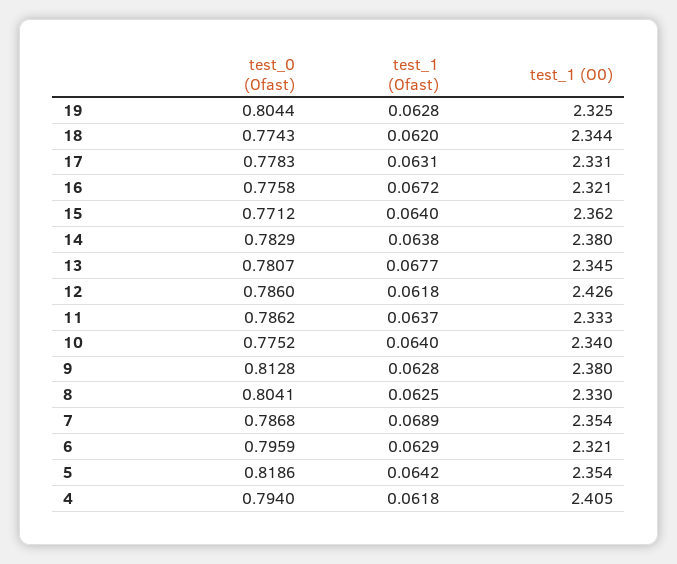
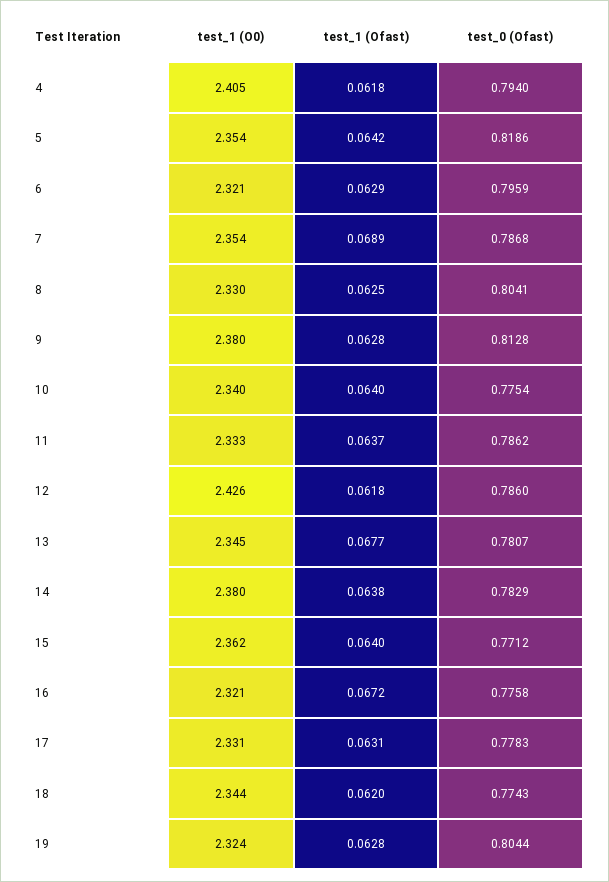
test_1 (O0), 19: 2.325 -> 2.324
test_0 (Ofast), 10: 0.7752 -> 0.7754

